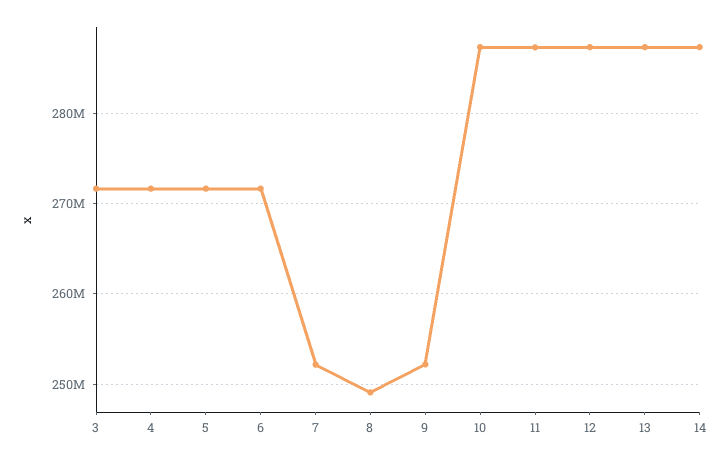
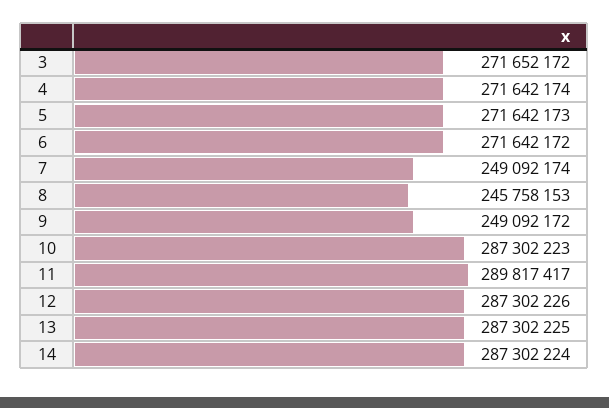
7: 252000000 -> 249092174
8: 249000000 -> 245758153
9: 252000000 -> 249092172
11: 287000000 -> 289817417

